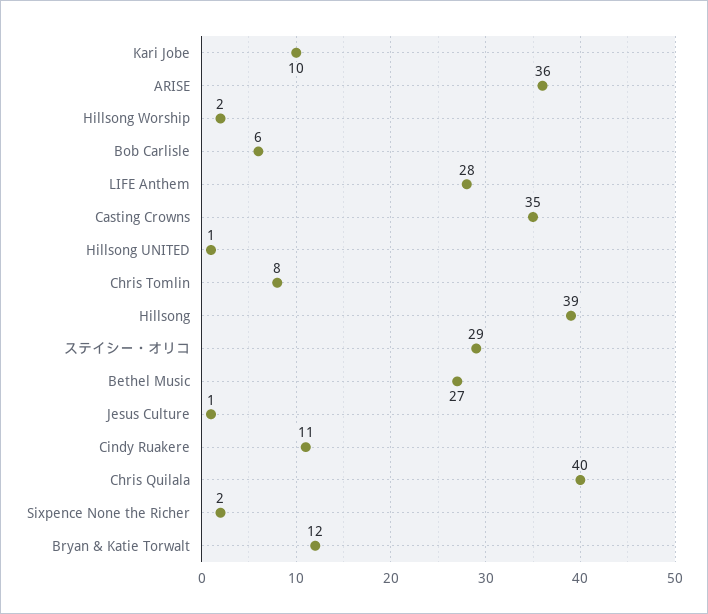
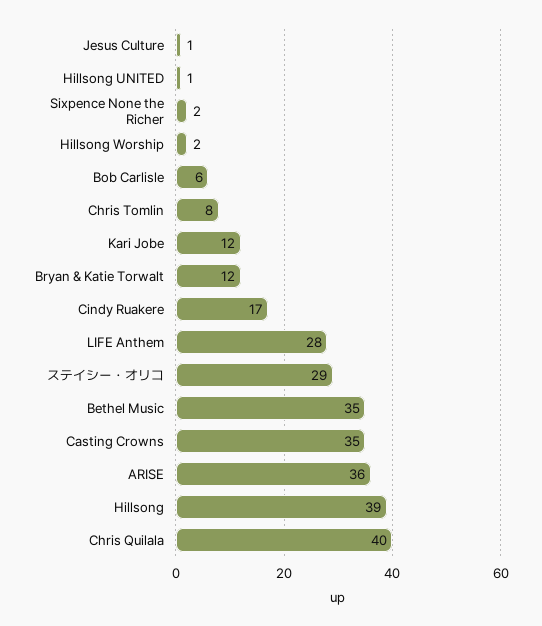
Kari Jobe: 10 -> 12
Bethel Music: 27 -> 35
Cindy Ruakere: 11 -> 17

